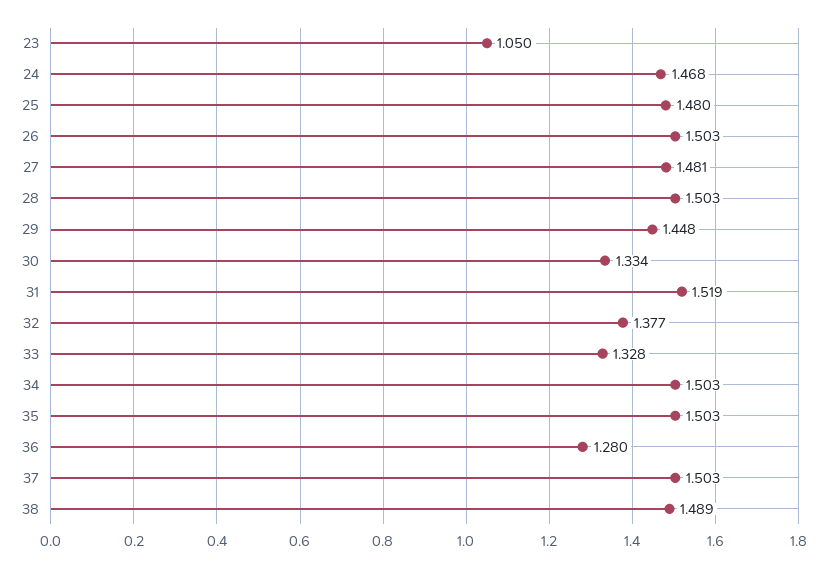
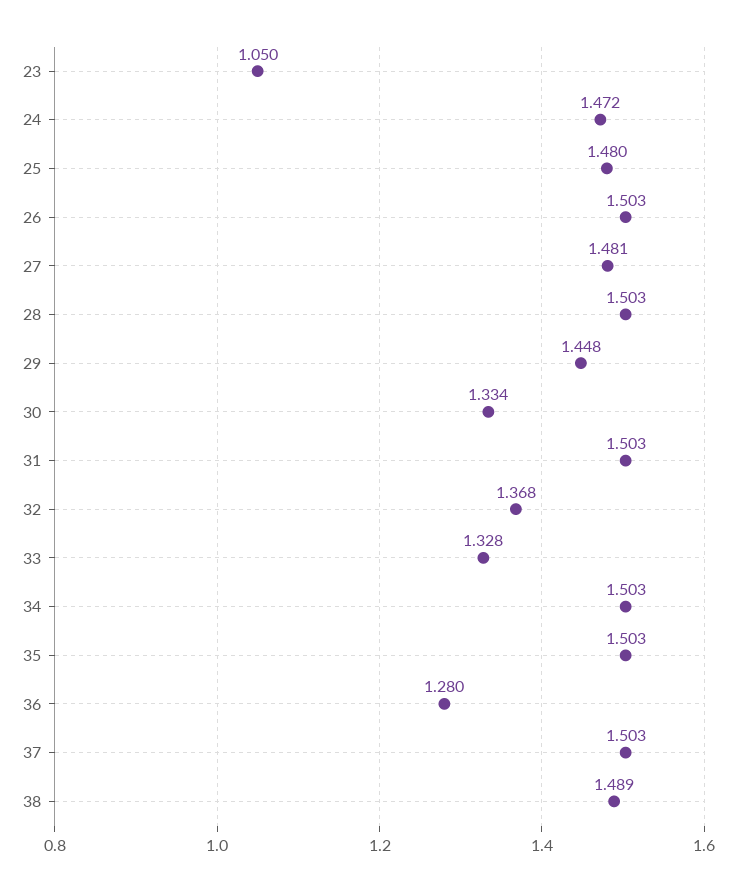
24: 1.468 -> 1.472
31: 1.519 -> 1.503
32: 1.377 -> 1.368

